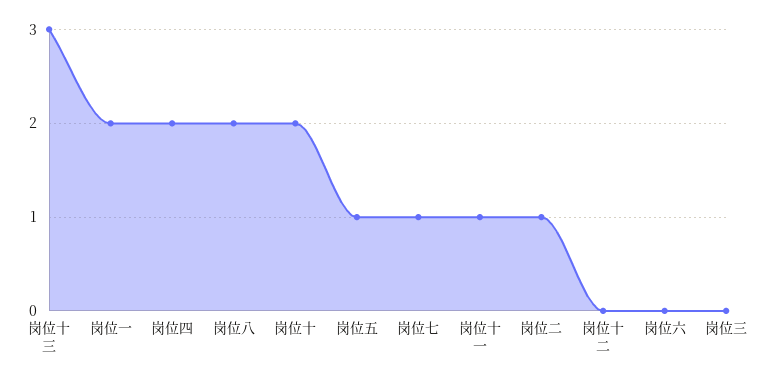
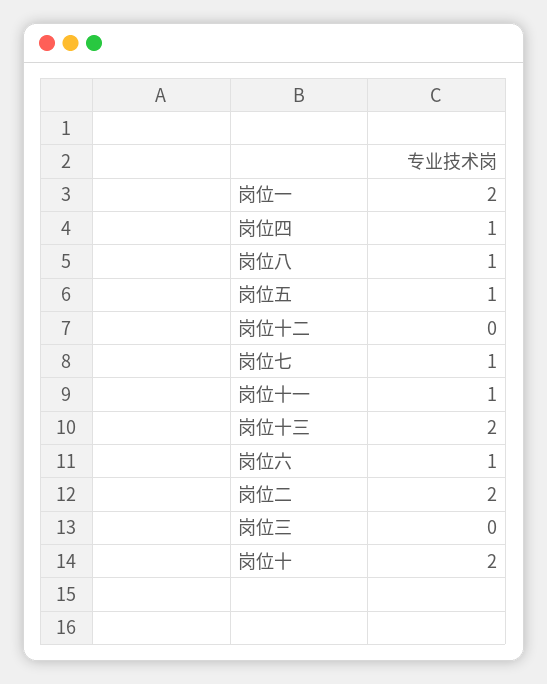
岗位十三: 3 -> 2
岗位四: 2 -> 1
岗位八: 2 -> 1
岗位二: 1 -> 2
岗位六: 0 -> 1

